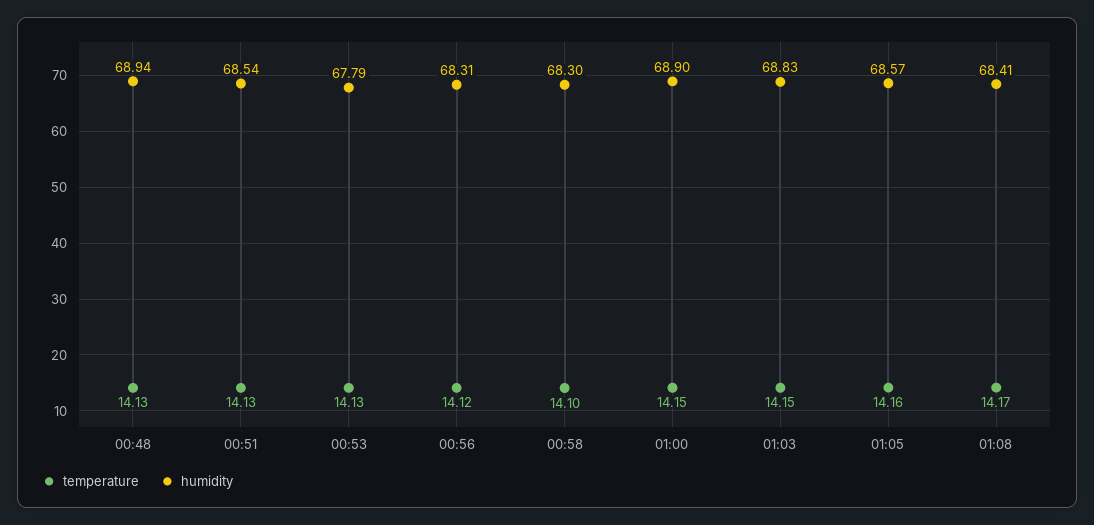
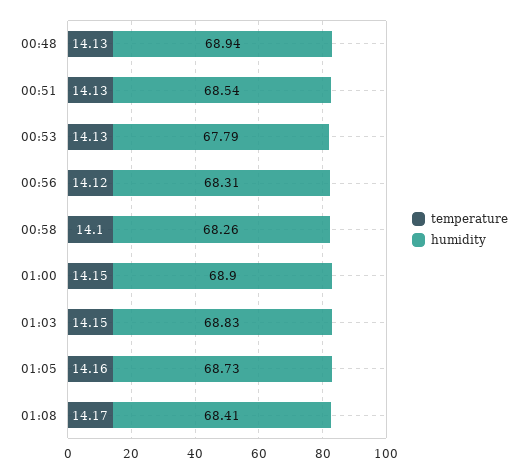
humidity, 00:58: 68.3 -> 68.26
humidity, 01:05: 68.57 -> 68.73

